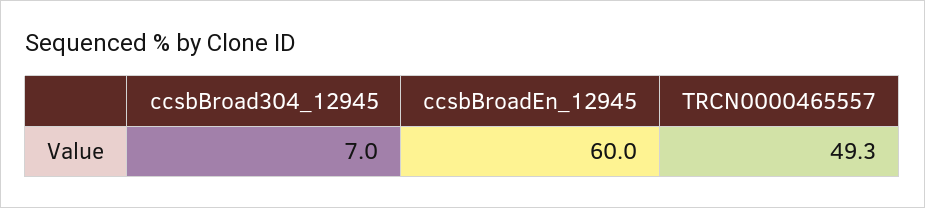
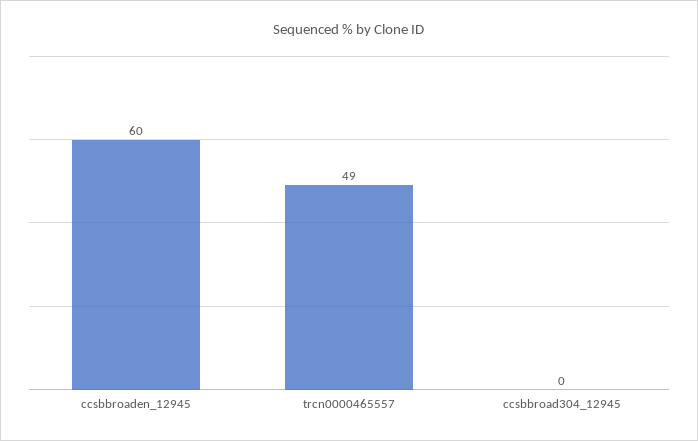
ccsbBroad304_12945: 7 -> 0

